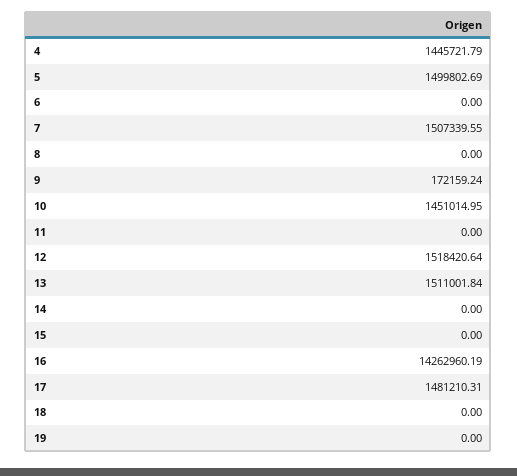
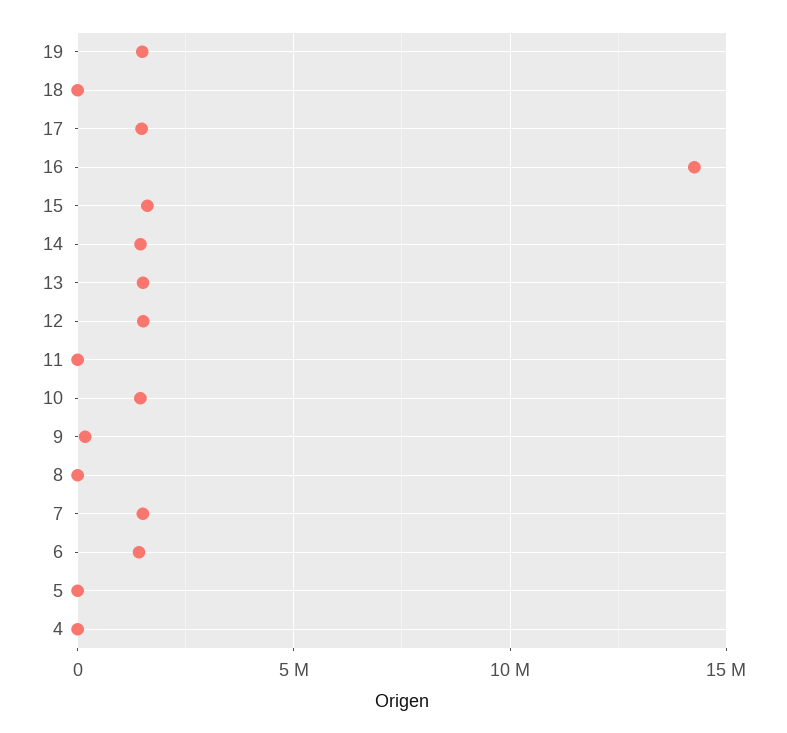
4: 1445721.79 -> 0
5: 1499802.69 -> 0
6: 0 -> 1500000
14: 0 -> 1500000
15: 0 -> 1500000
19: 0 -> 1500000

